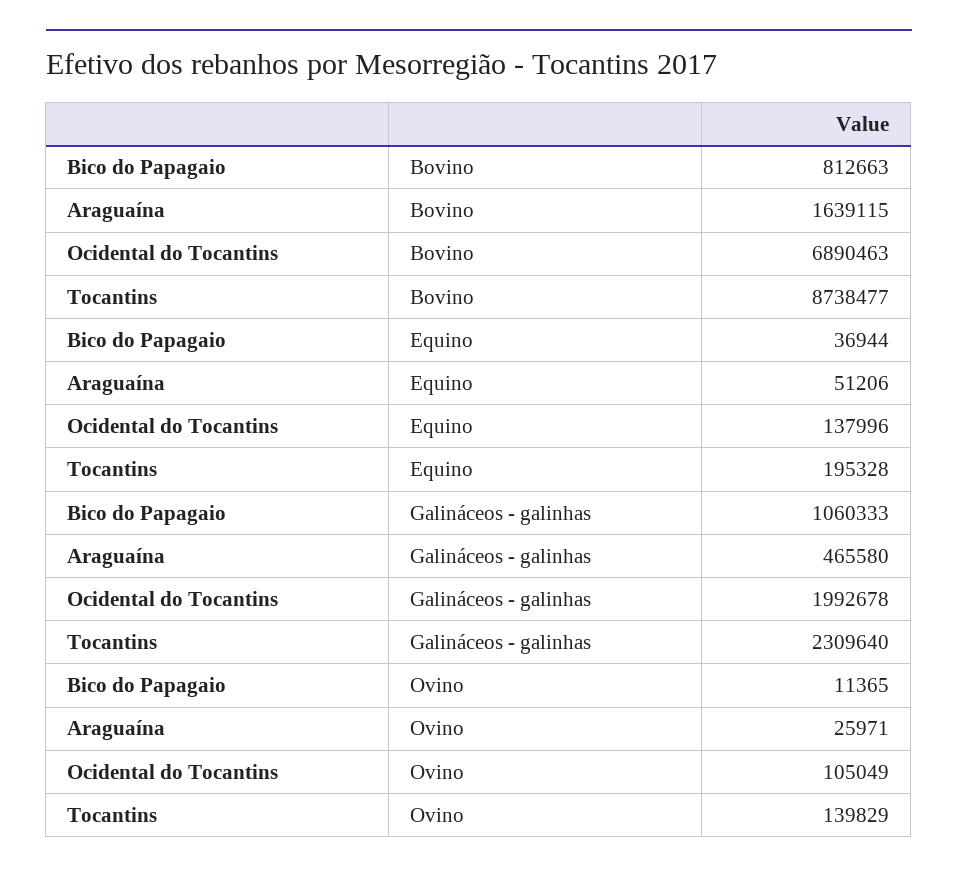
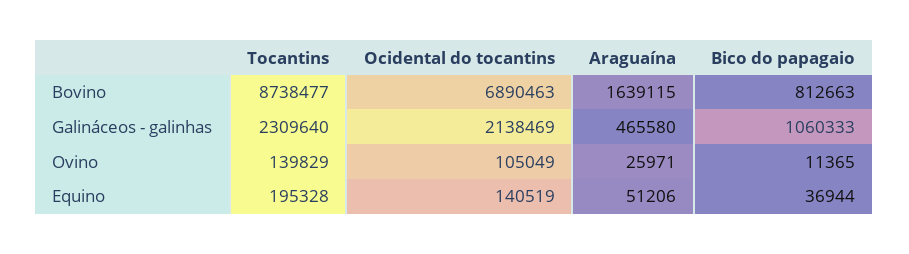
Ocidental do Tocantins, Equino: 137996 -> 140519
Ocidental do Tocantins, Galináceos - galinhas: 1992678 -> 2138469

